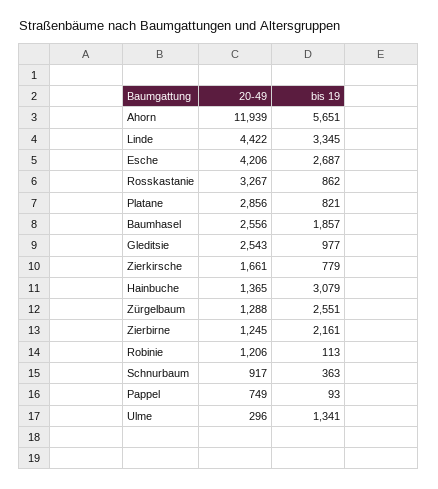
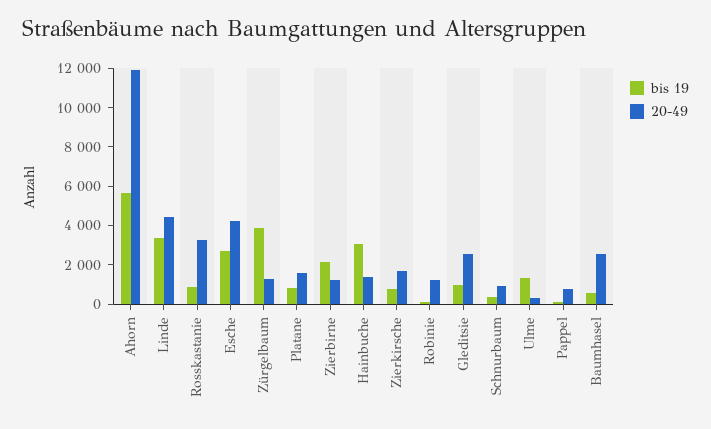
20-49, Platane: 2856 -> 1500
bis 19, Baumhasel: 1857 -> 500
bis 19, Zürgelbaum: 2551 -> 4000

